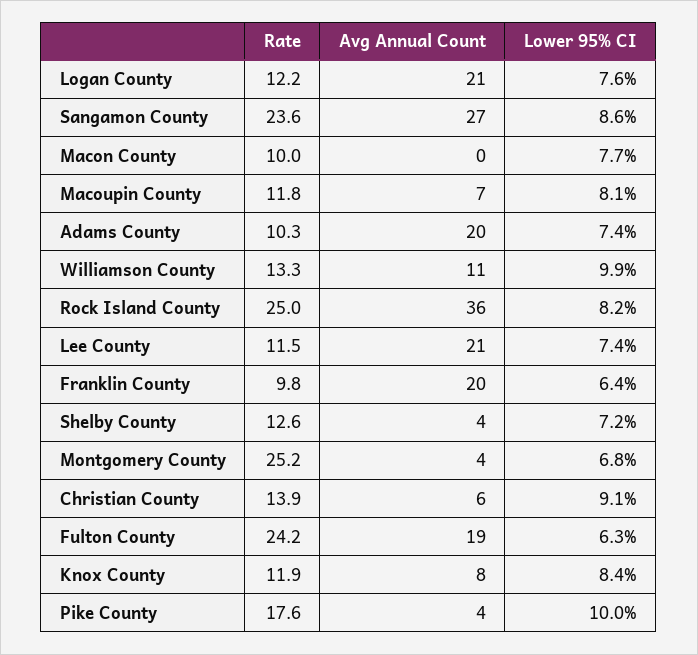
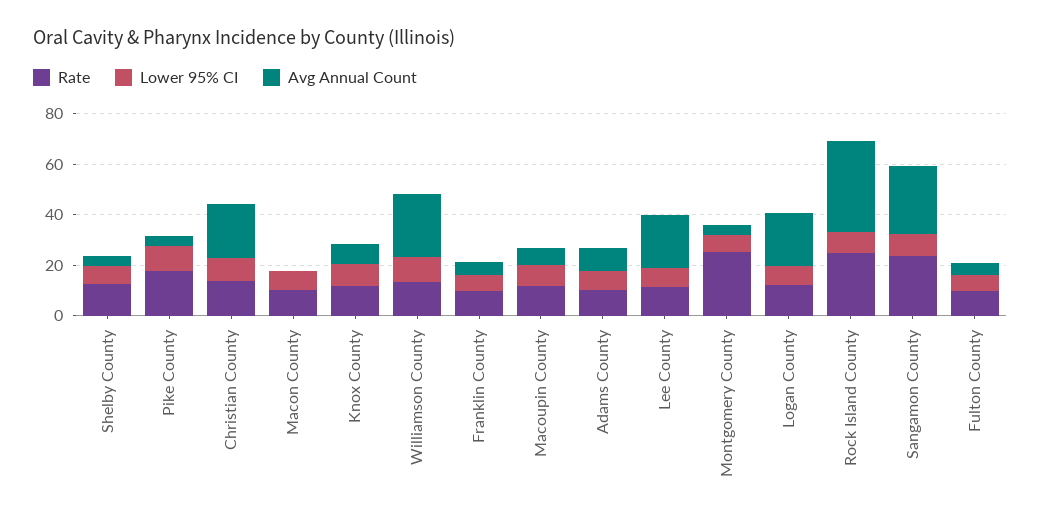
Avg Annual Count, Adams County: 20 -> 10
Avg Annual Count, Williamson County: 11 -> 25
Avg Annual Count, Franklin County: 20 -> 5
Avg Annual Count, Christian County: 6 -> 20
Rate, Fulton County: 24.2 -> 10
Avg Annual Count, Fulton County: 19 -> 5

